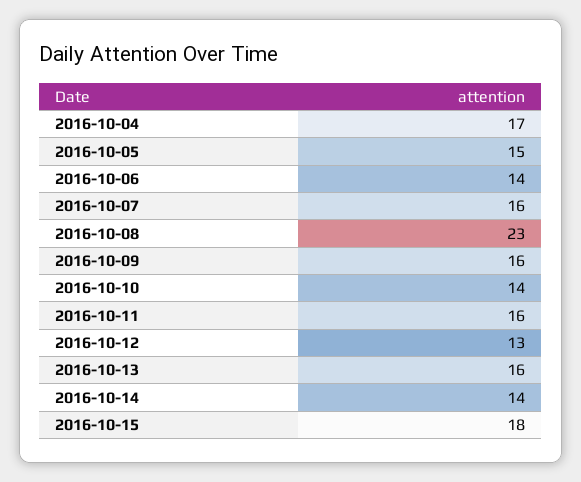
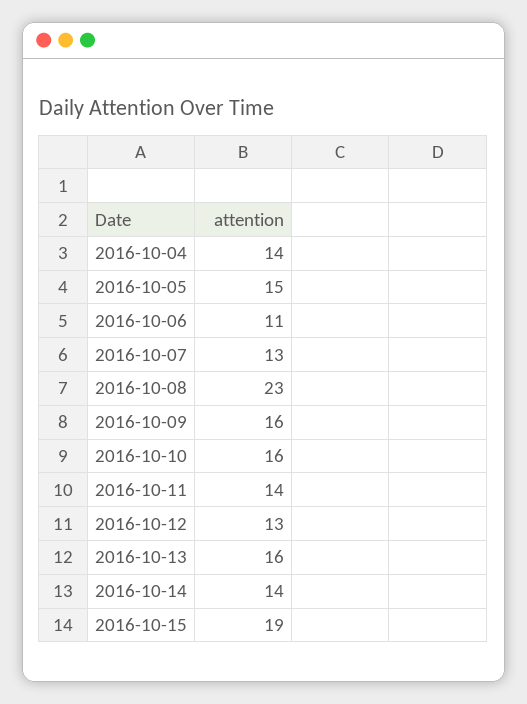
2016-10-04: 17 -> 14
2016-10-06: 14 -> 11
2016-10-07: 16 -> 13
2016-10-10: 14 -> 16
2016-10-11: 16 -> 14
2016-10-15: 18 -> 19

